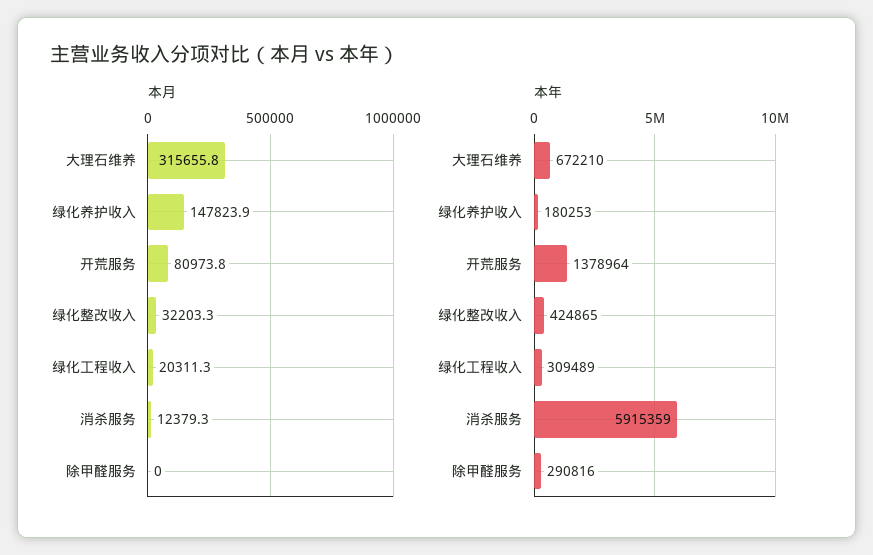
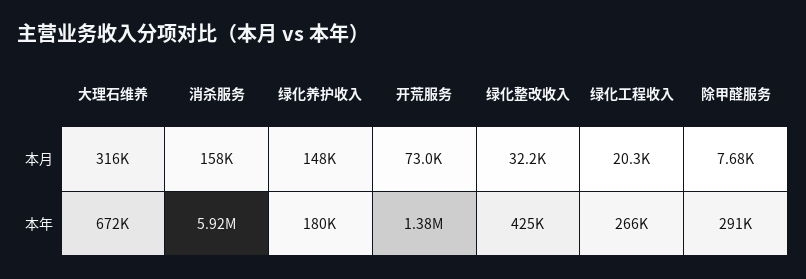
本月, 开荒服务: 80973.8 -> 73000
本月, 消杀服务: 12379.3 -> 158000
本月, 除甲醛服务: 0 -> 7680
本年, 绿化工程收入: 309489 -> 266000

